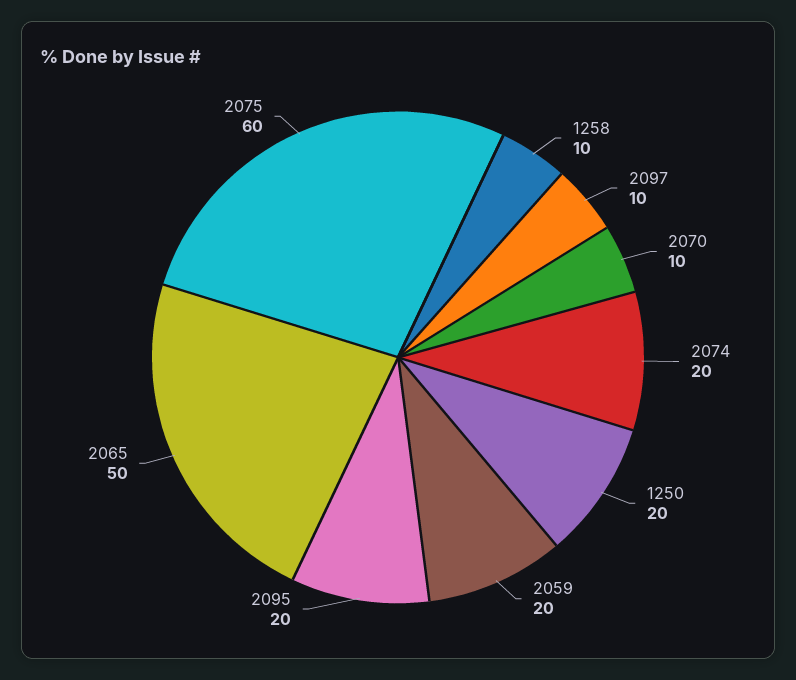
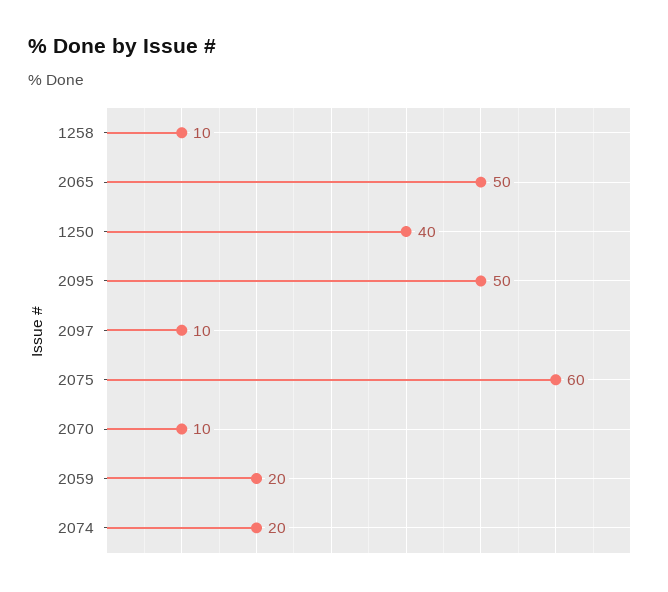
1250: 20 -> 40
2095: 20 -> 50

